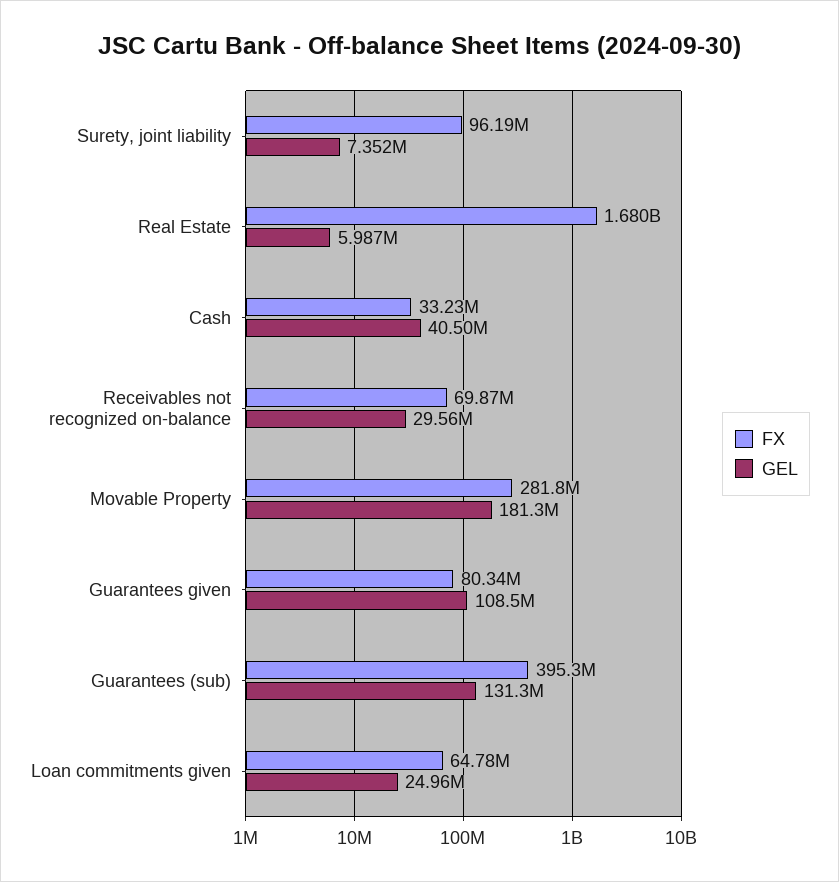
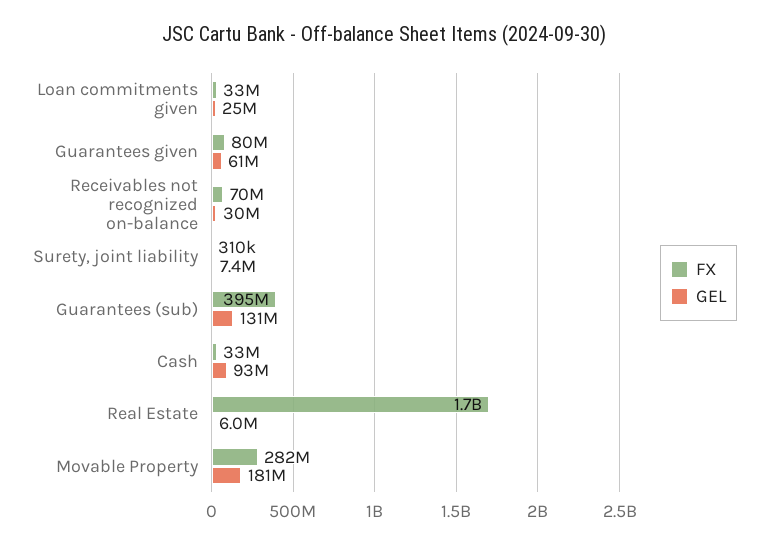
FX, Surety, joint liability: 96190000 -> 310000
GEL, Cash: 40500000 -> 93000000
GEL, Guarantees given: 108500000 -> 61000000
FX, Loan commitments given: 64780000 -> 33000000

